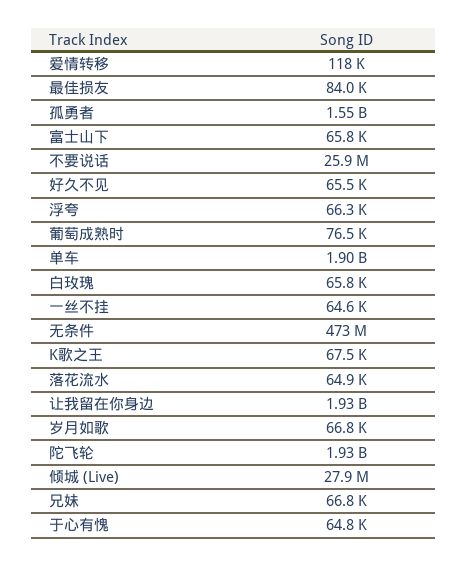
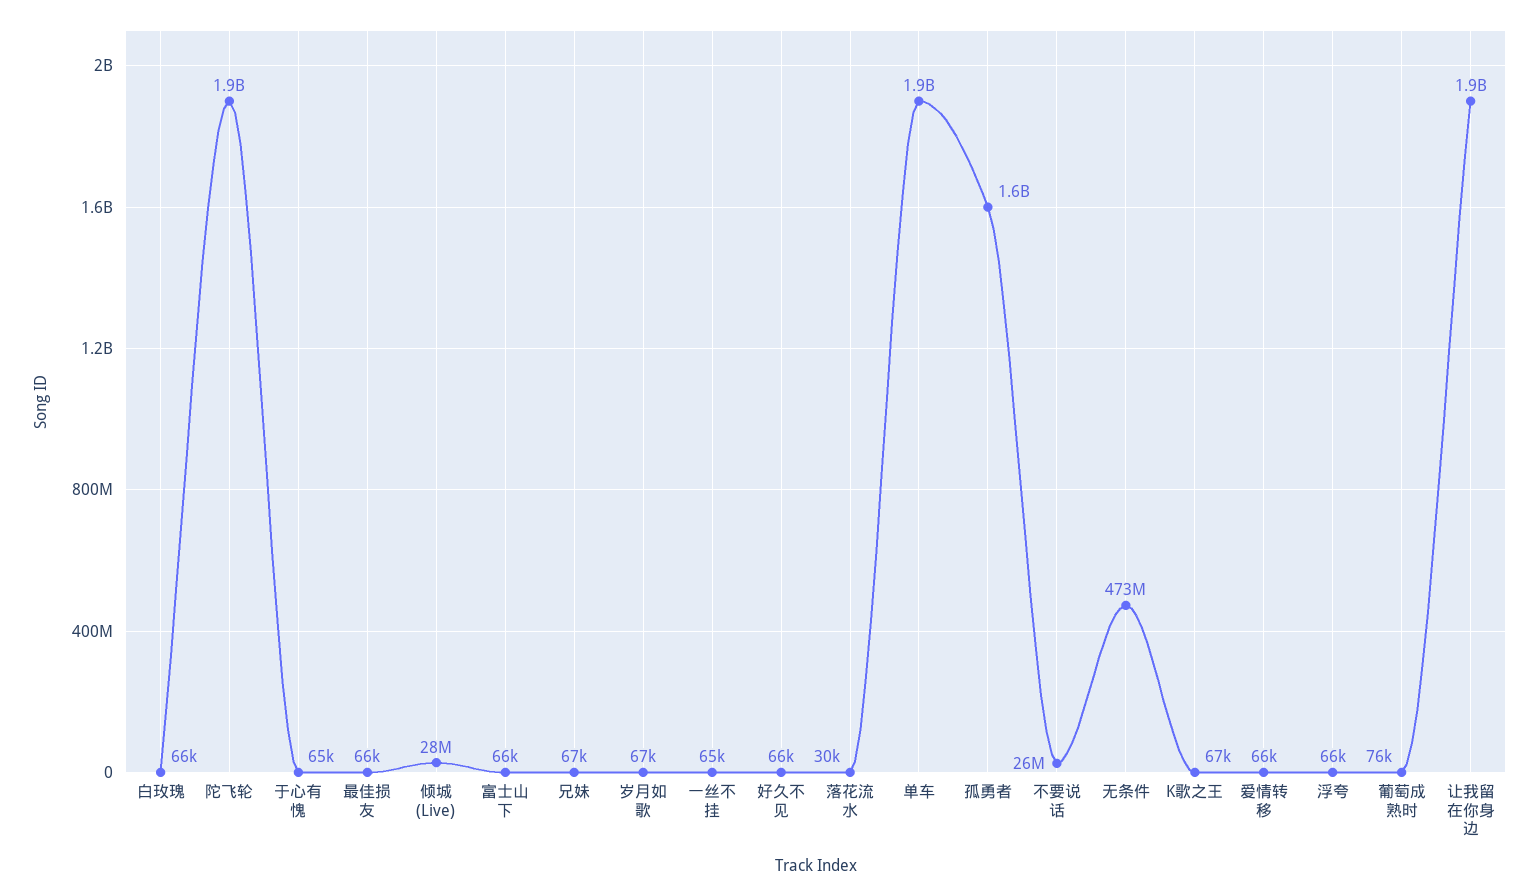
爱情转移: 118000 -> 66000
最佳损友: 84000 -> 66000
落花流水: 64900 -> 30000

